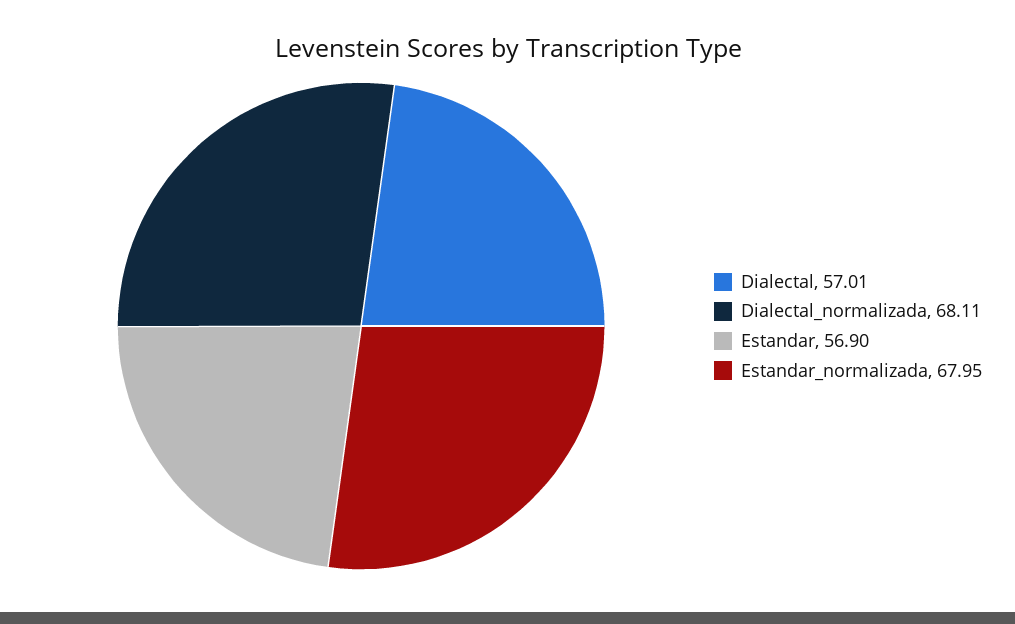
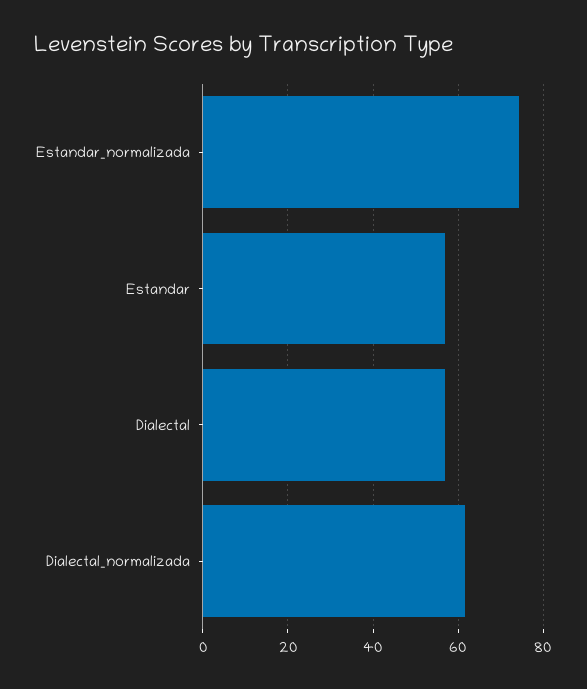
Dialectal_normalizada: 68.11 -> 62
Estandar_normalizada: 67.95 -> 74

